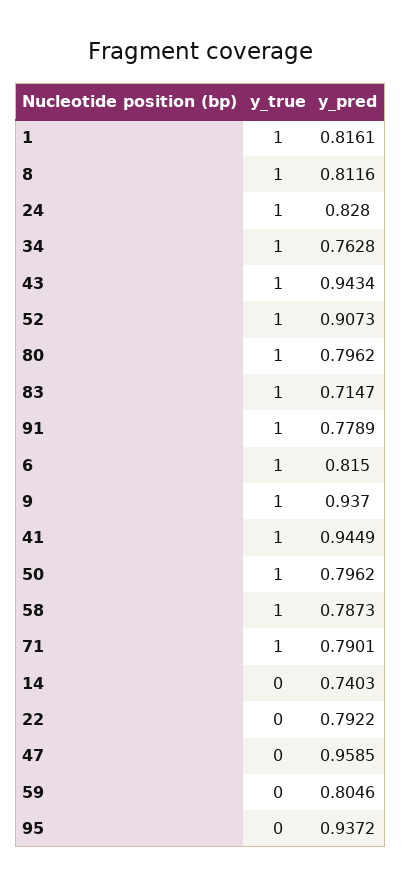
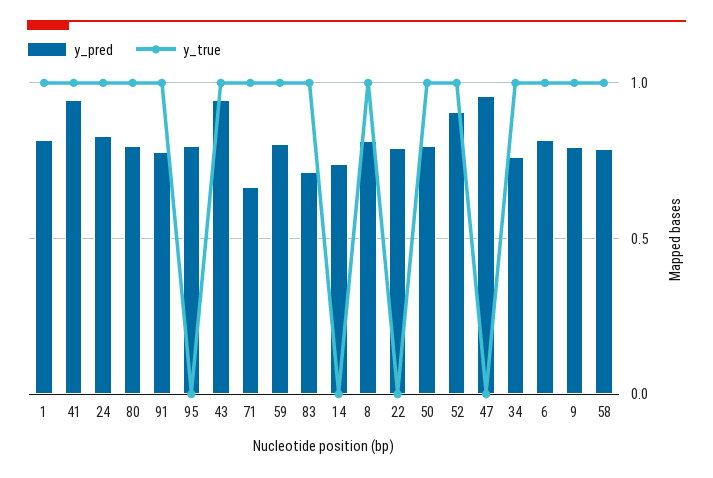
y_pred, 9: 0.937 -> 0.8
y_pred, 71: 0.7901 -> 0.65
y_true, 59: 0 -> 1
y_pred, 95: 0.9372 -> 0.8

